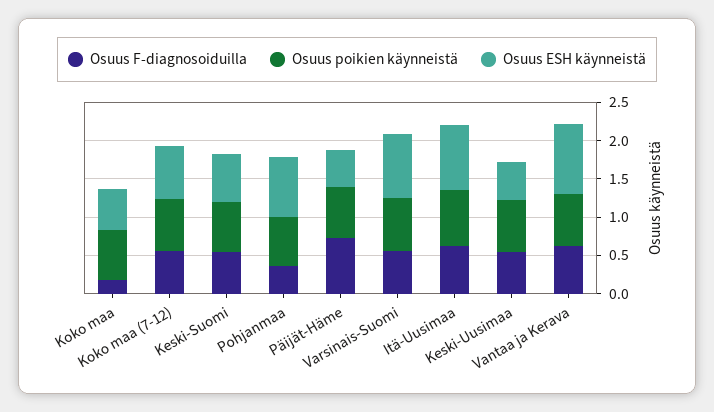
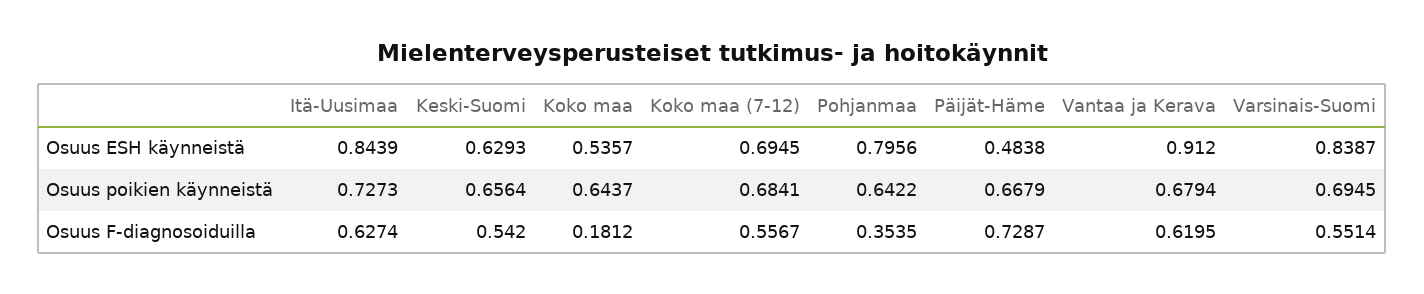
Osuus F-diagnosoiduilla, Keski-Uusimaa: 0.5 -> none
Osuus poikien käynneistä, Keski-Uusimaa: 0.75 -> none
Osuus ESH käynneistä, Keski-Uusimaa: 0.5 -> none

